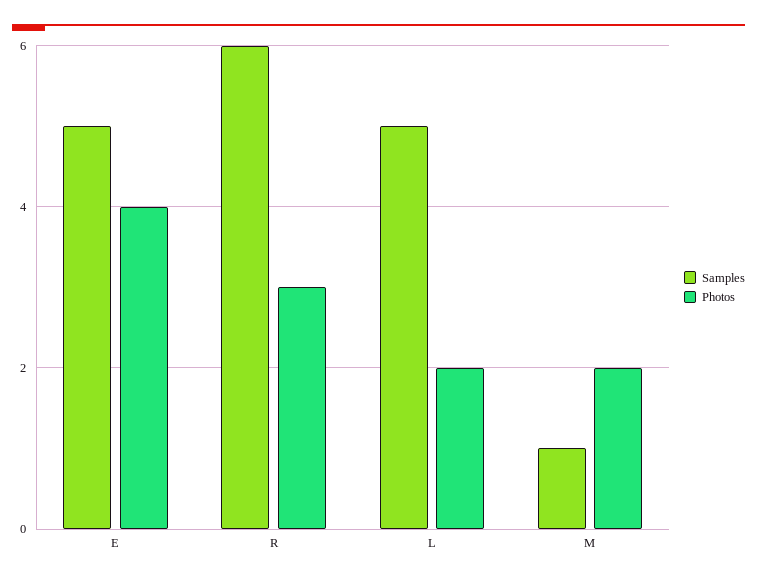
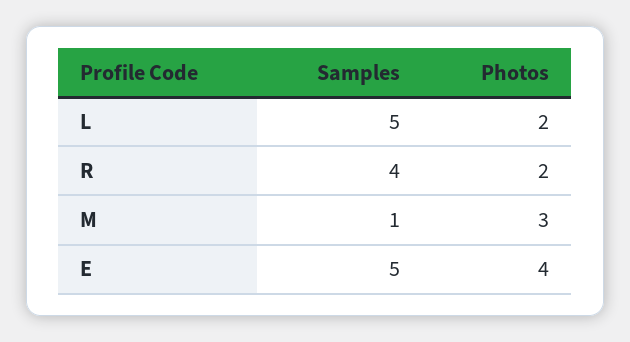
Samples, R: 6 -> 4
Photos, R: 3 -> 2
Photos, M: 2 -> 3

